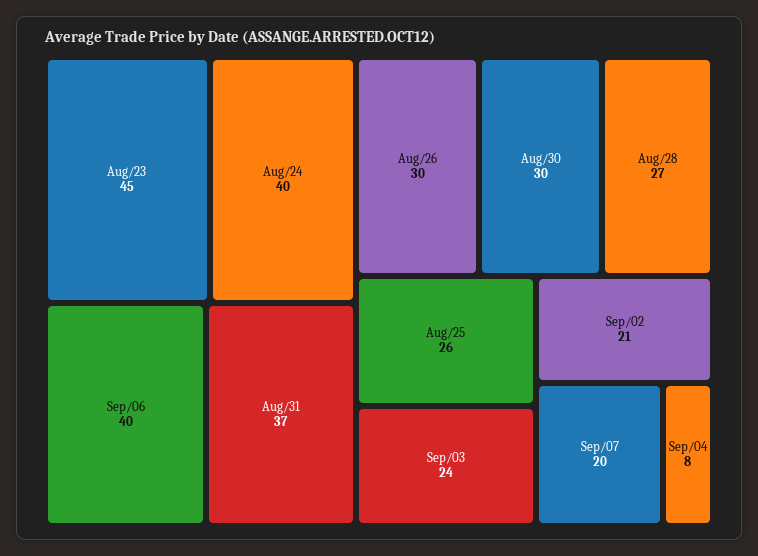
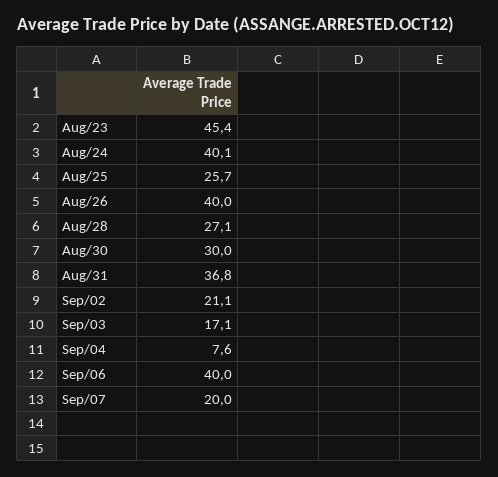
Aug/26: 30 -> 40
Sep/03: 24 -> 17.1

